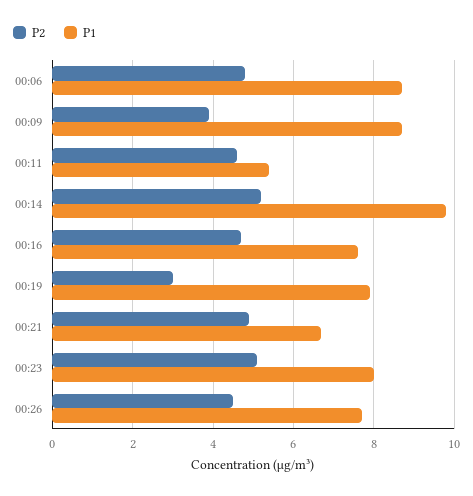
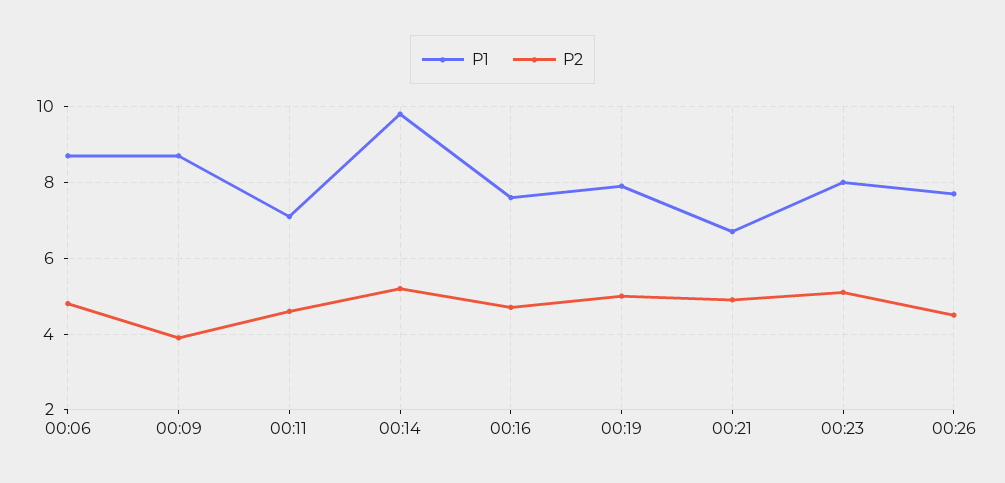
P1, 00:11: 5.5 -> 7
P2, 00:19: 3 -> 5

